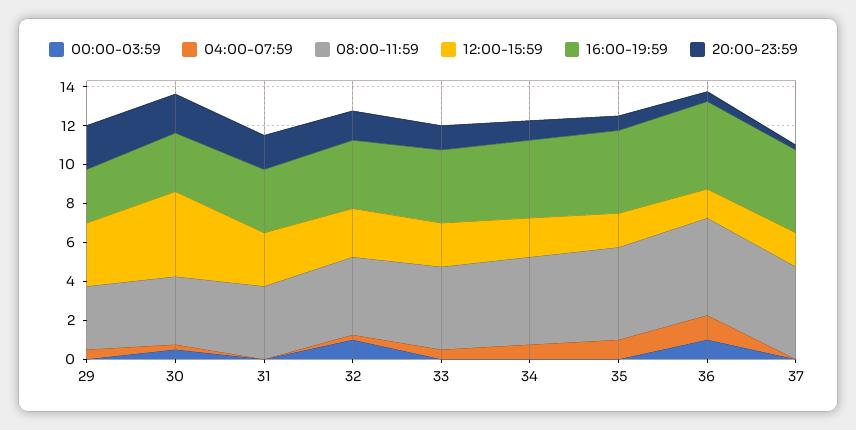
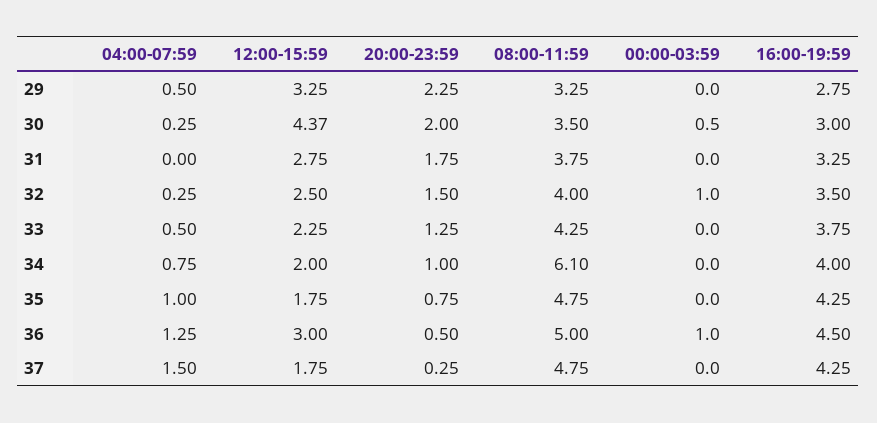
08:00-11:59, 34: 4.5 -> 6.1
12:00-15:59, 36: 1.5 -> 3
04:00-07:59, 37: 0 -> 1.5

